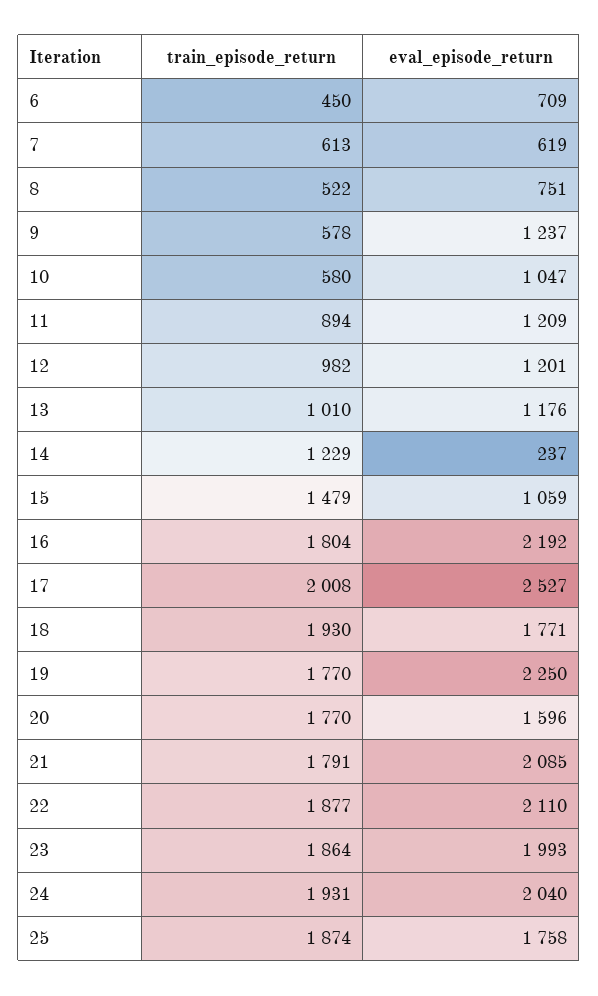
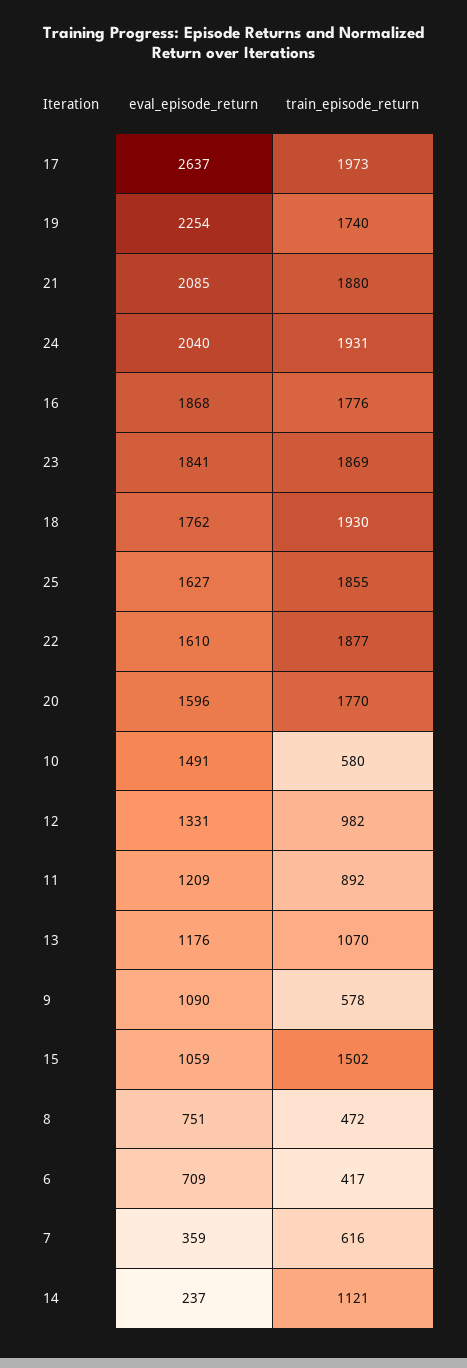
train_episode_return, 6: 450 -> 417
train_episode_return, 7: 613 -> 616
eval_episode_return, 7: 619 -> 359
train_episode_return, 8: 522 -> 472
eval_episode_return, 9: 1237 -> 1090
eval_episode_return, 10: 1047 -> 1491
train_episode_return, 11: 894 -> 892
eval_episode_return, 12: 1201 -> 1331
train_episode_return, 13: 1010 -> 1070
train_episode_return, 14: 1229 -> 1121
train_episode_return, 15: 1479 -> 1502
train_episode_return, 16: 1804 -> 1776
eval_episode_return, 16: 2192 -> 1868
train_episode_return, 17: 2008 -> 1973
eval_episode_return, 17: 2527 -> 2637
eval_episode_return, 18: 1771 -> 1762
train_episode_return, 19: 1770 -> 1740
eval_episode_return, 19: 2250 -> 2254
train_episode_return, 21: 1791 -> 1880
eval_episode_return, 22: 2110 -> 1610
train_episode_return, 23: 1864 -> 1869
eval_episode_return, 23: 1993 -> 1841
train_episode_return, 25: 1874 -> 1855
eval_episode_return, 25: 1758 -> 1627

